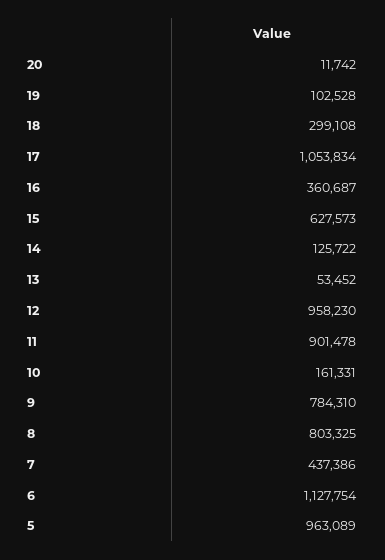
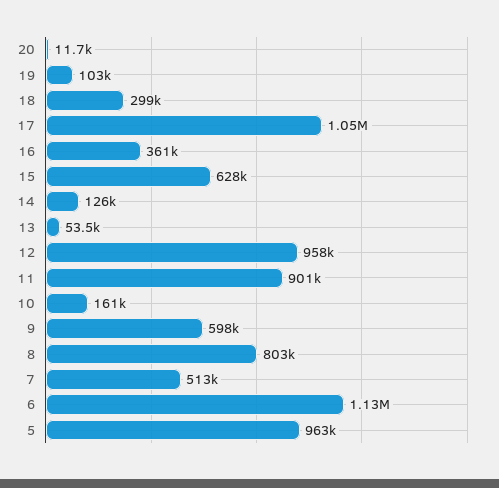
9: 784310 -> 598000
7: 437386 -> 513000

